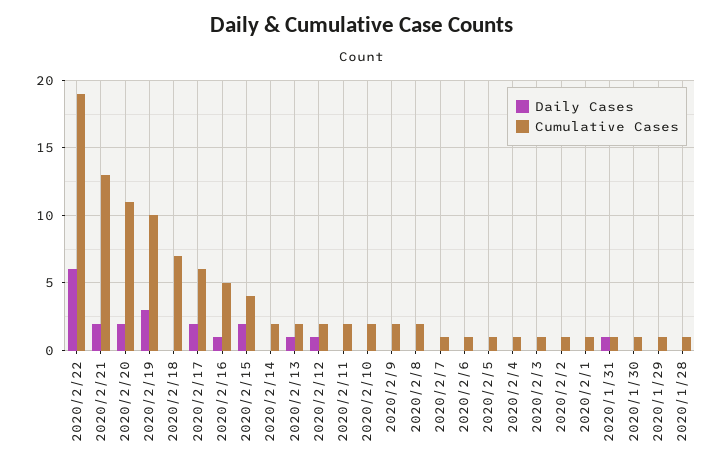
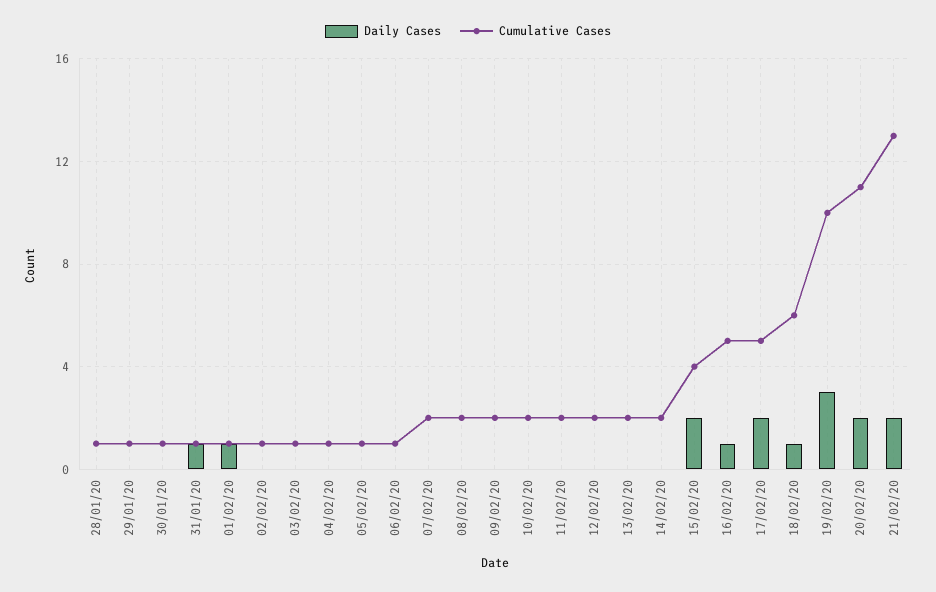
Daily Cases, 2020/2/22: 6 -> none
Cumulative Cases, 2020/2/22: 19 -> none
Daily Cases, 2020/2/18: 0 -> 1
Cumulative Cases, 2020/2/18: 7 -> 6
Cumulative Cases, 2020/2/17: 6 -> 5
Daily Cases, 2020/2/13: 1 -> 0
Daily Cases, 2020/2/12: 1 -> 0
Cumulative Cases, 2020/2/7: 1 -> 2
Daily Cases, 2020/2/1: 0 -> 1

